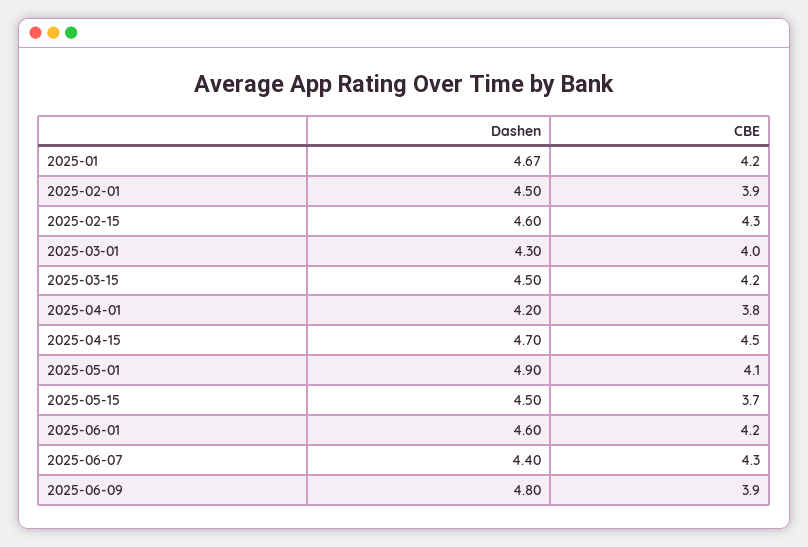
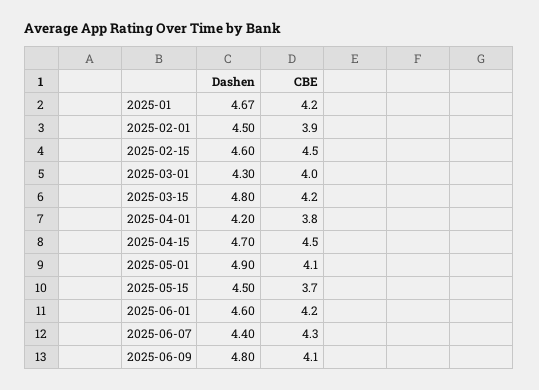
CBE, 2025-02-15: 4.3 -> 4.5
Dashen, 2025-03-15: 4.5 -> 4.8
CBE, 2025-06-09: 3.9 -> 4.1

